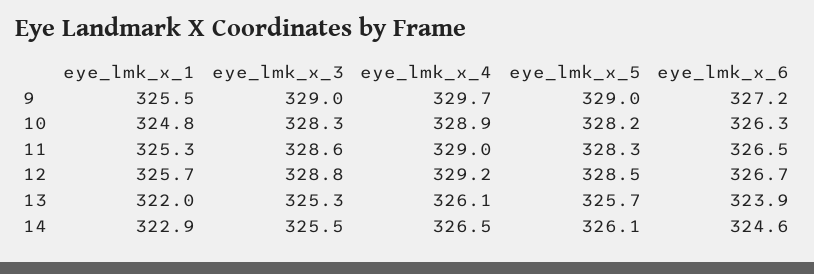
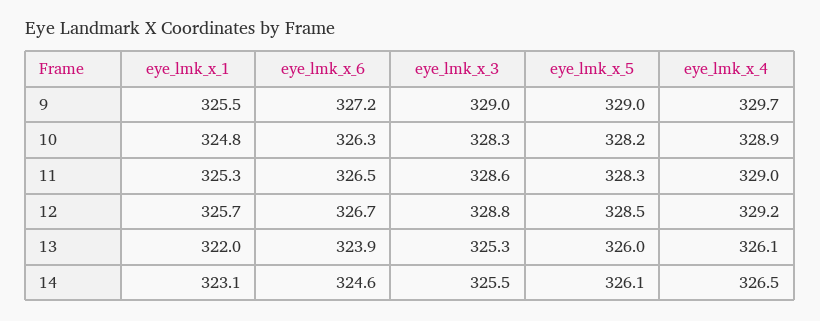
eye_lmk_x_5, 13: 325.7 -> 326
eye_lmk_x_1, 14: 322.9 -> 323.1

